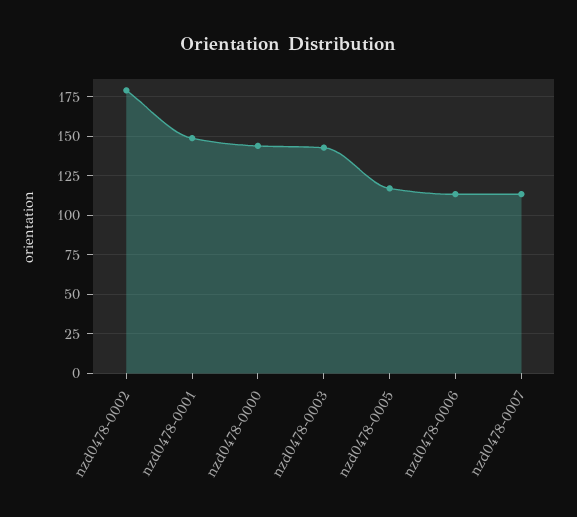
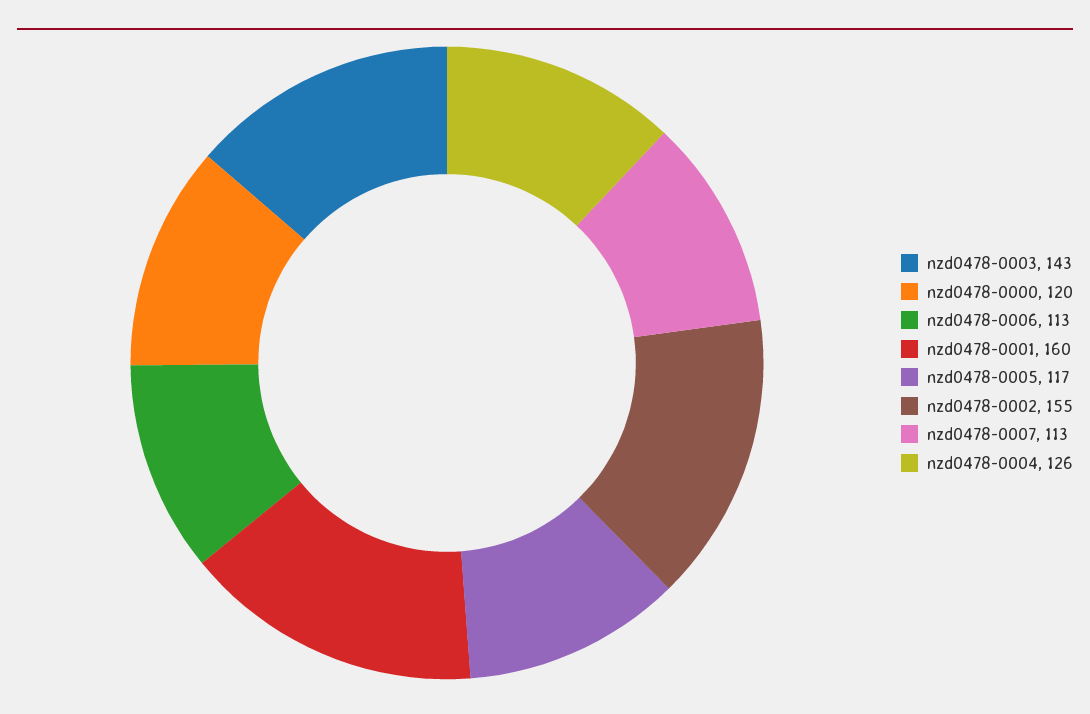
nzd0478-0002: 180 -> 155
nzd0478-0001: 150 -> 160
nzd0478-0000: 145 -> 120
nzd0478-0004: none -> 126

